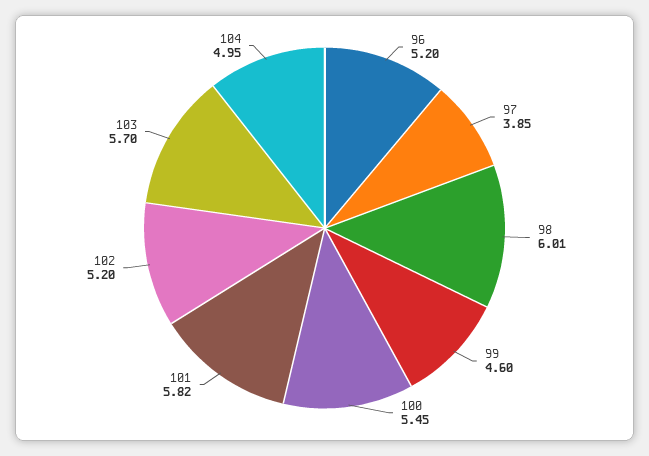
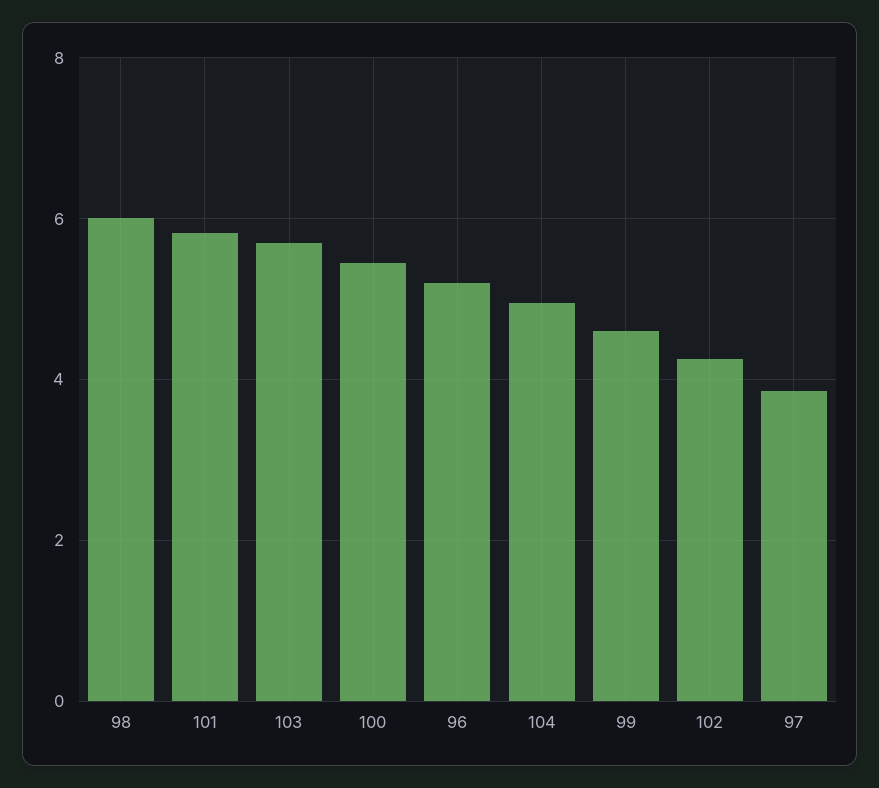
102: 5.2 -> 4.2

